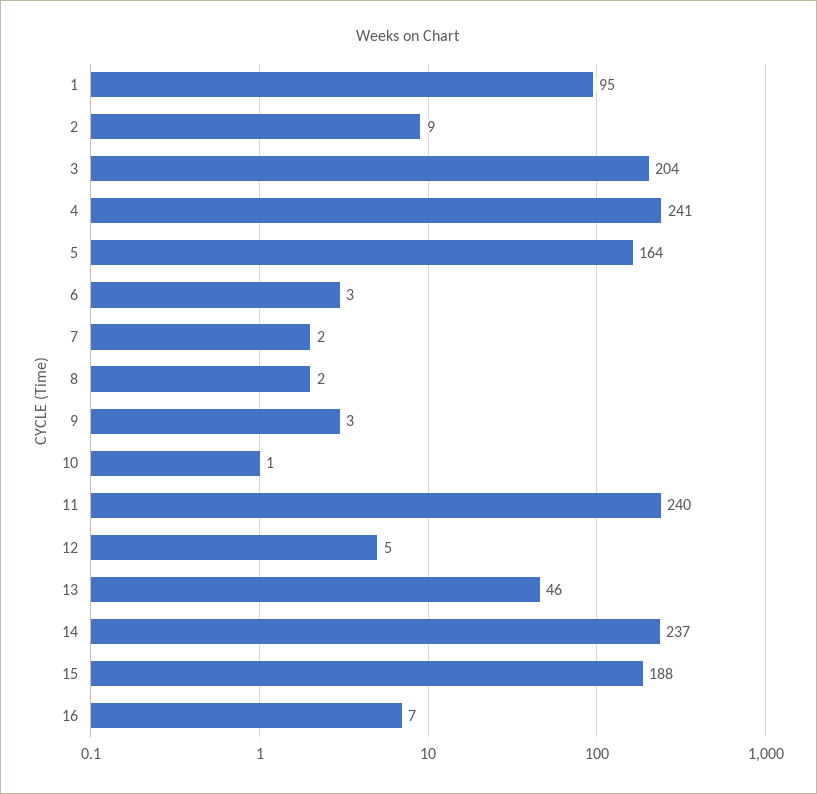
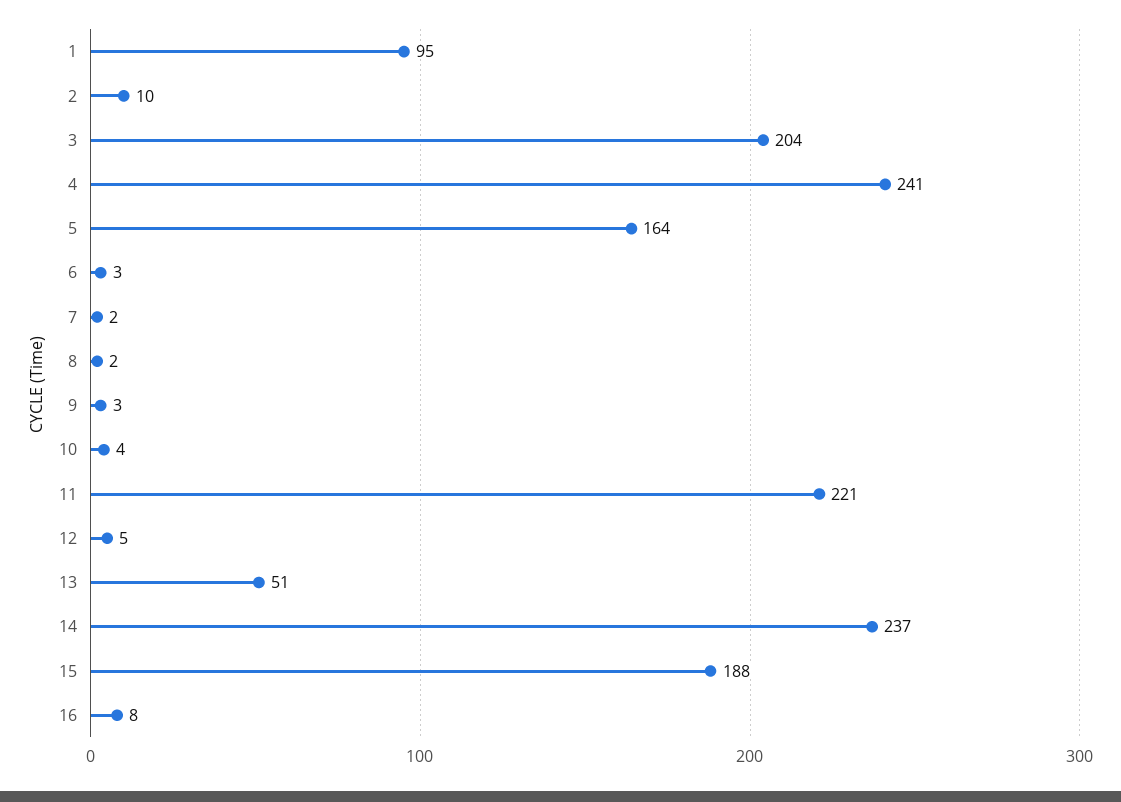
2: 9 -> 10
10: 1 -> 4
11: 240 -> 221
13: 46 -> 51
16: 7 -> 8

